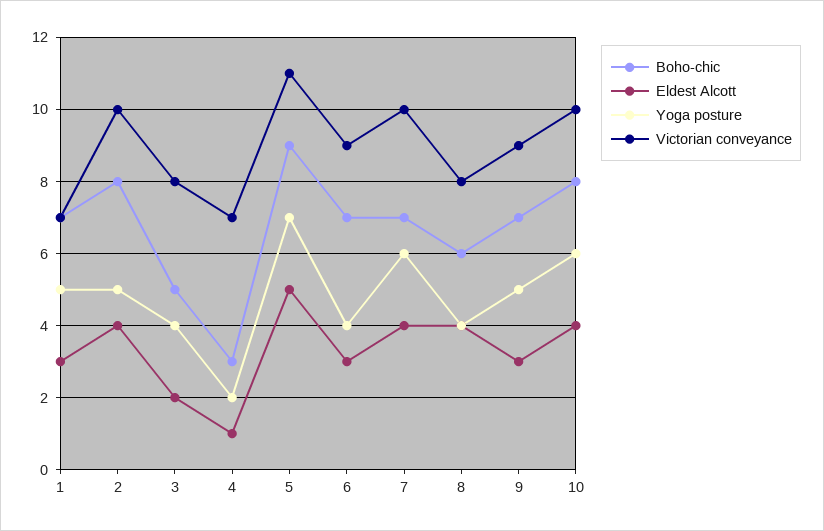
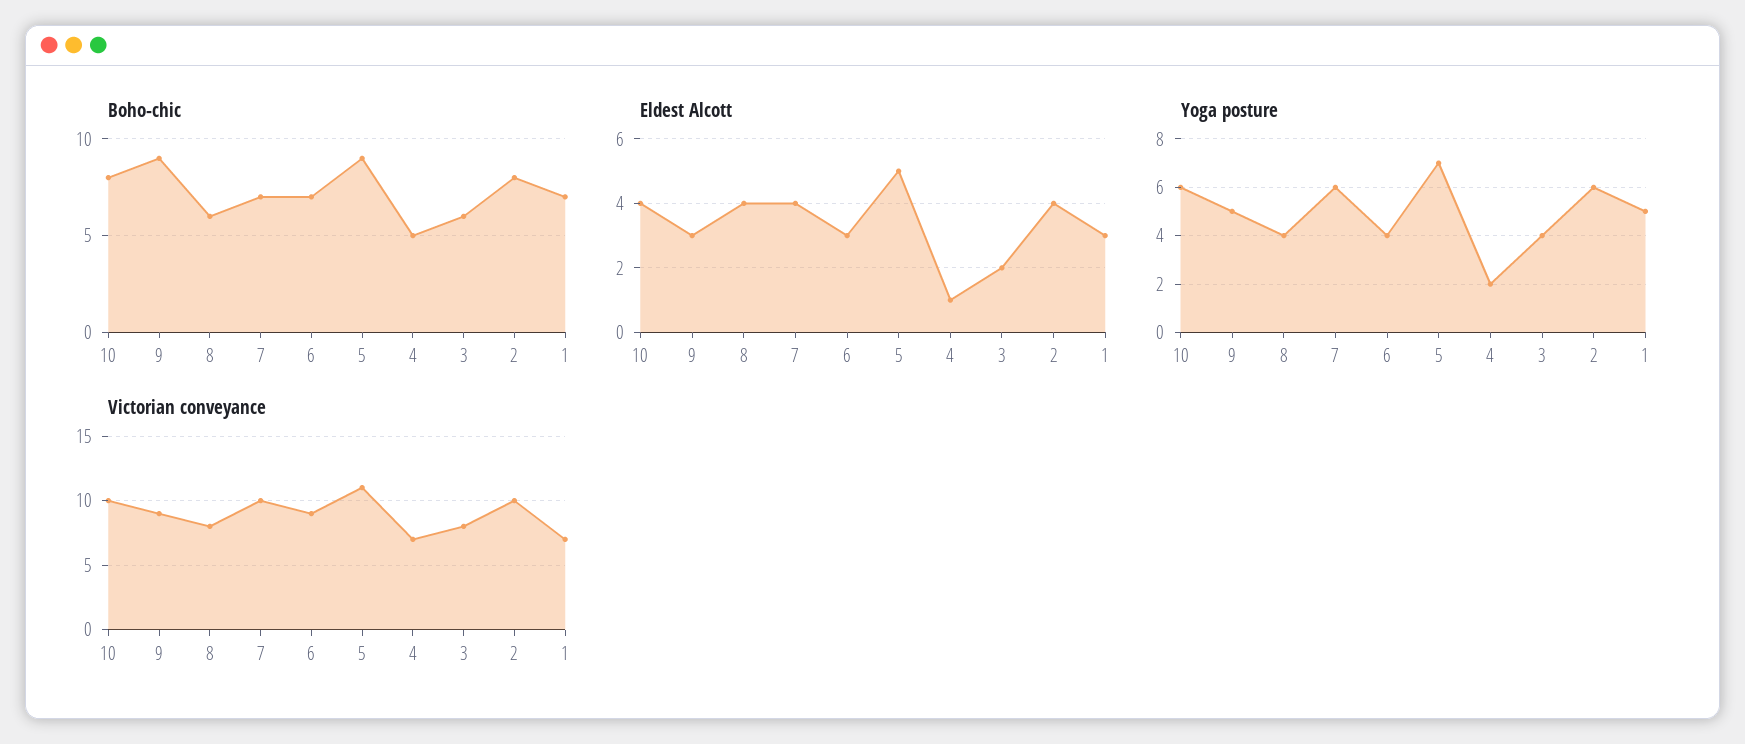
Yoga posture, 2: 5 -> 6
Boho-chic, 3: 5 -> 6
Boho-chic, 4: 3 -> 5
Boho-chic, 9: 7 -> 9

